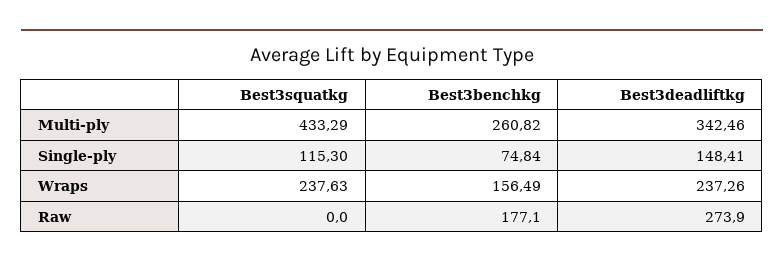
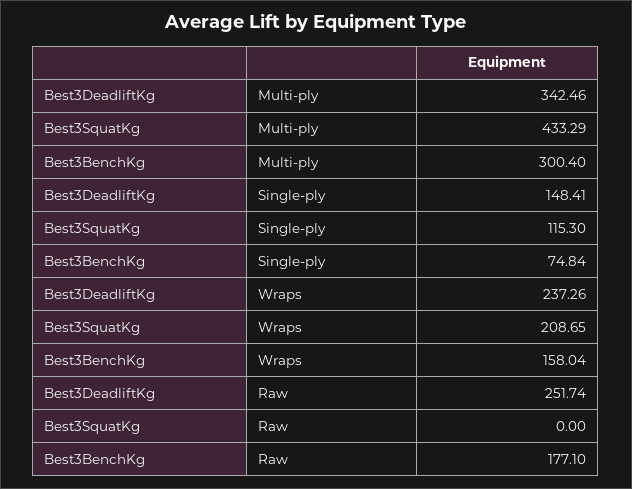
Best3benchkg, Multi-ply: 260.82 -> 300.4
Best3squatkg, Wraps: 237.63 -> 208.65
Best3benchkg, Wraps: 156.49 -> 158.04
Best3deadliftkg, Raw: 273.9 -> 251.74

